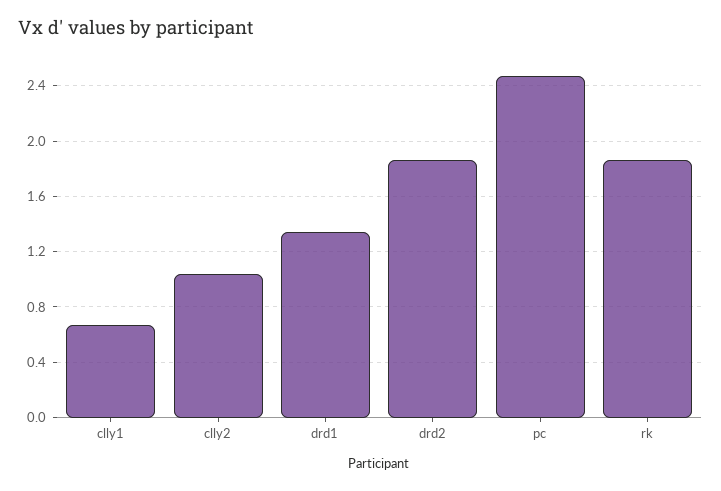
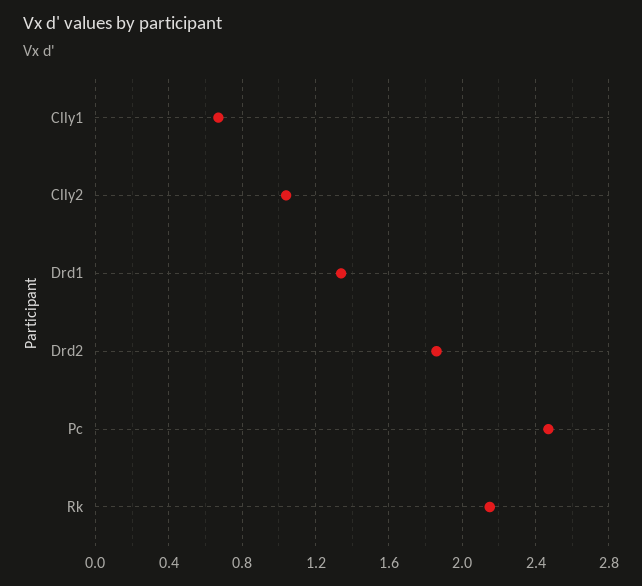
rk: 1.85 -> 2.15

